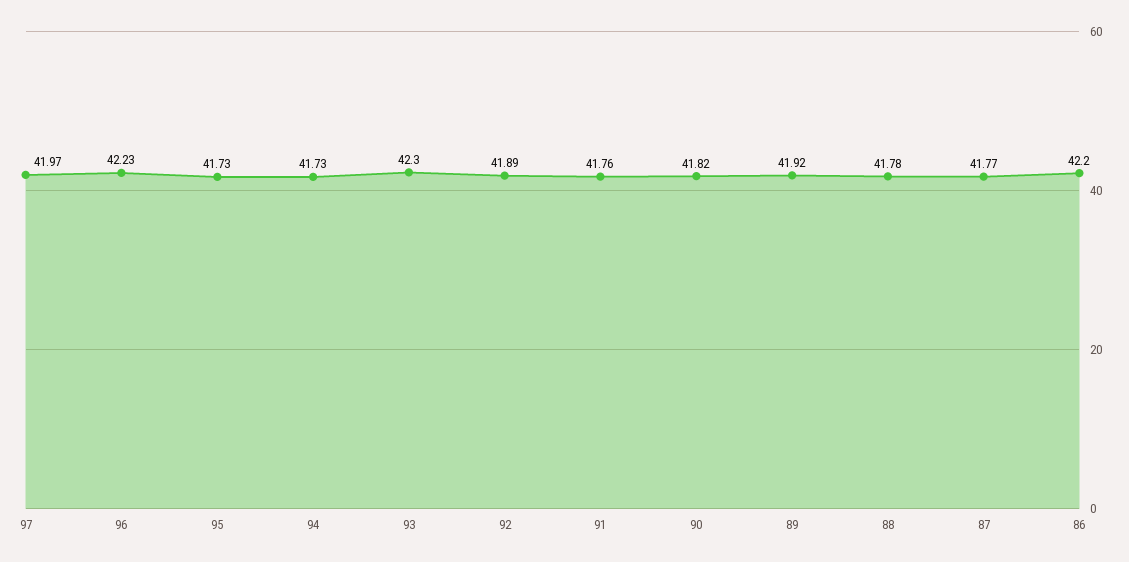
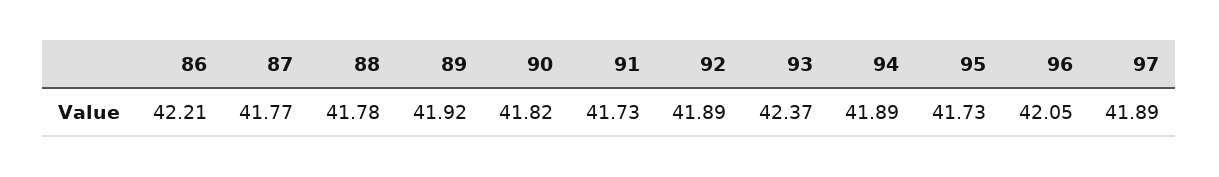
97: 41.97 -> 41.89
96: 42.23 -> 42.05
94: 41.73 -> 41.89
93: 42.3 -> 42.37
91: 41.76 -> 41.73
86: 42.2 -> 42.21

